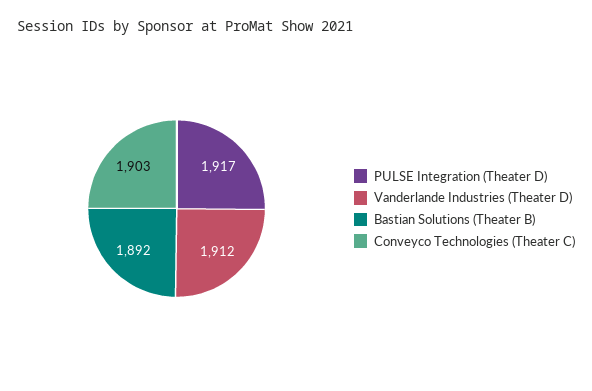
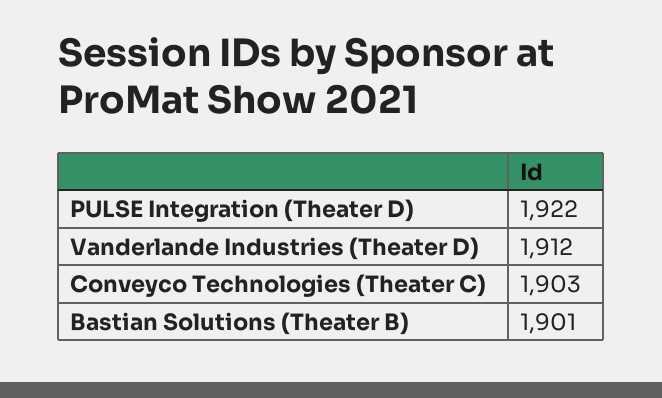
PULSE Integration (Theater D): 1917 -> 1922
Bastian Solutions (Theater B): 1892 -> 1901

